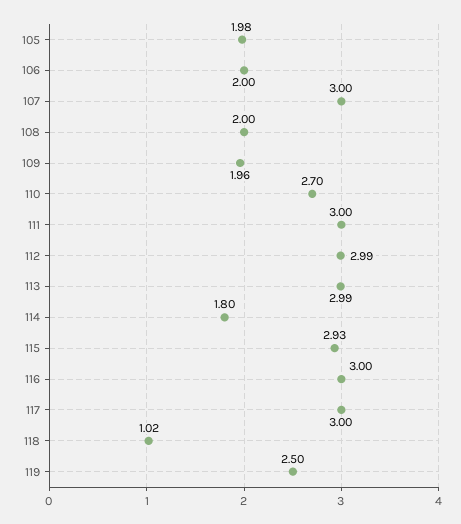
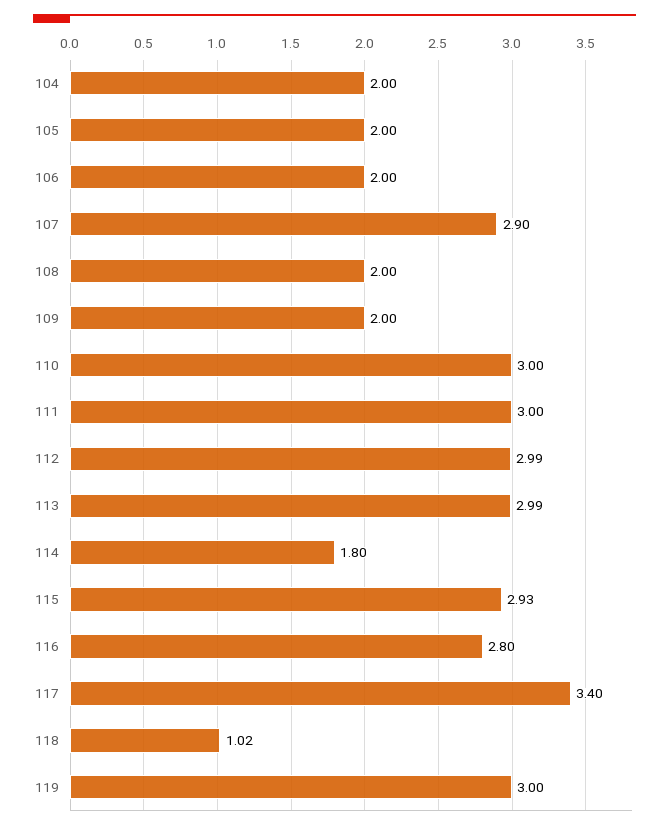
105: 1.98 -> 2
107: 3 -> 2.9
109: 1.96 -> 2
110: 2.7 -> 3
116: 3 -> 2.8
117: 3 -> 3.4
119: 2.5 -> 3
104: none -> 2

